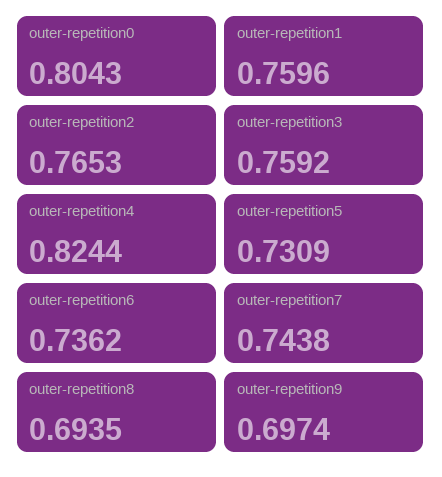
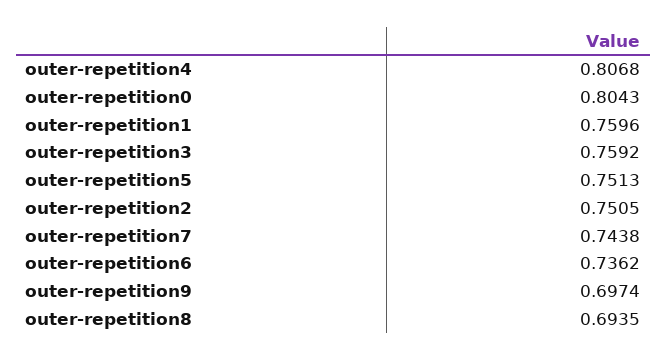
outer-repetition2: 0.7653 -> 0.7505
outer-repetition4: 0.8244 -> 0.8068
outer-repetition5: 0.7309 -> 0.7513

